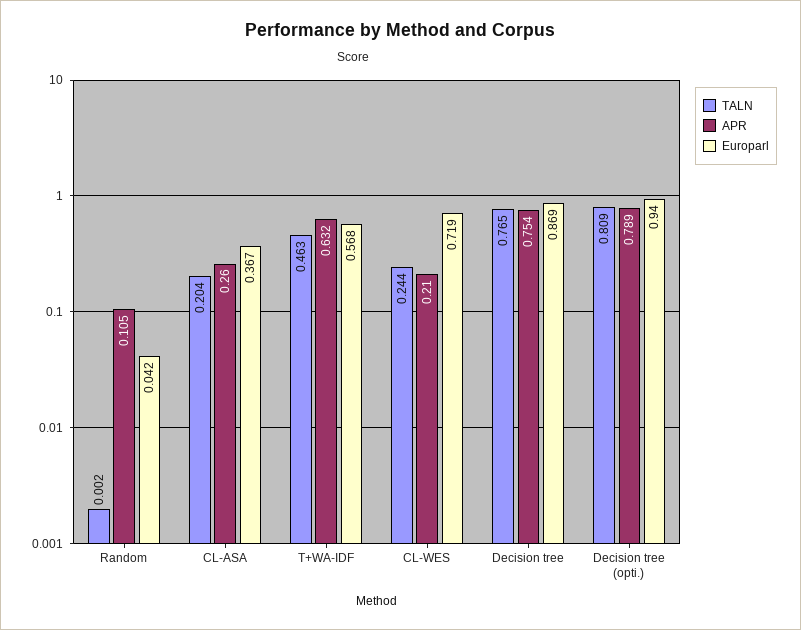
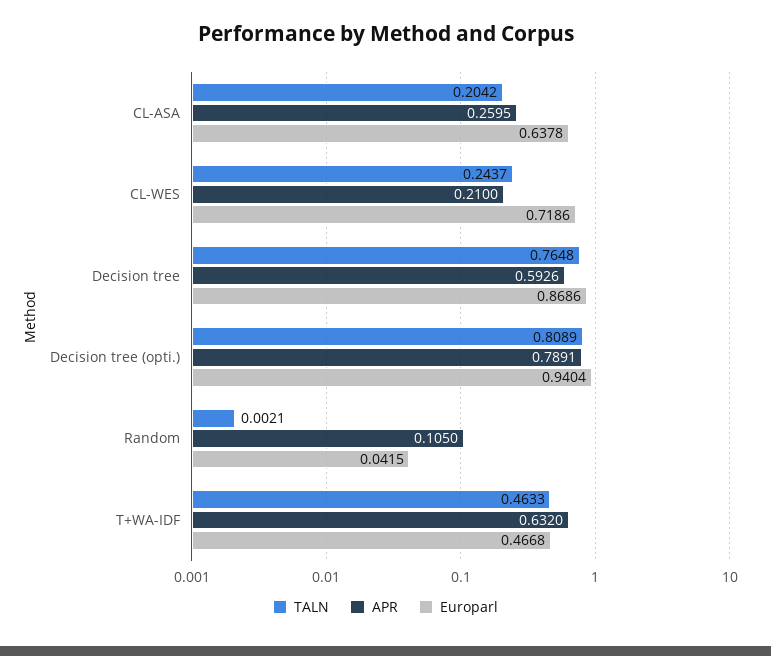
Europarl, CL-ASA: 0.367 -> 0.6378
Europarl, T+WA-IDF: 0.568 -> 0.4668
APR, Decision tree: 0.754 -> 0.5926

